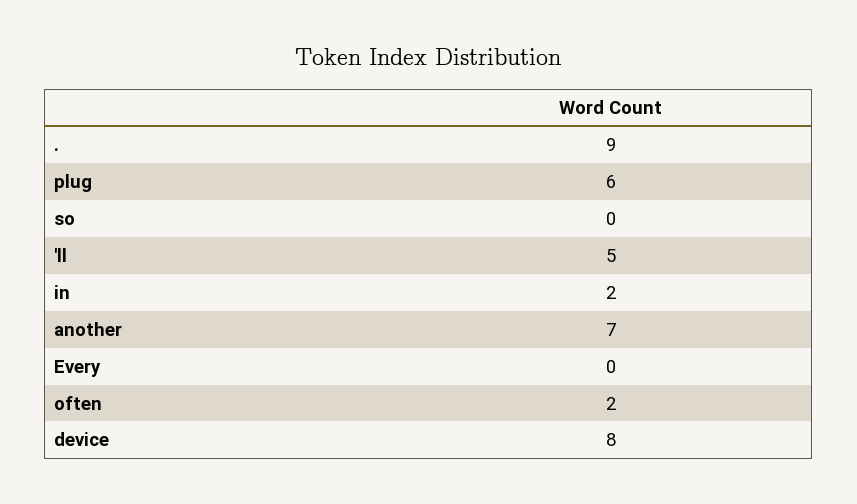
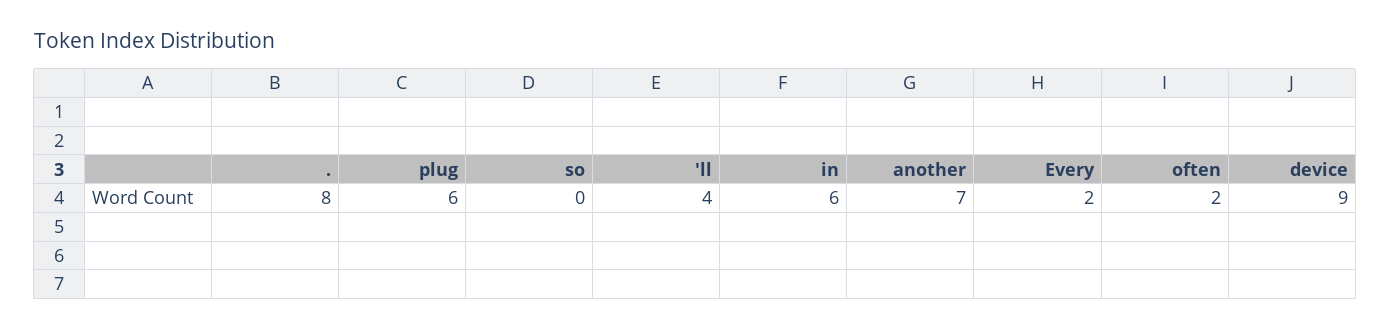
.: 9 -> 8
'll: 5 -> 4
in: 2 -> 6
Every: 0 -> 2
device: 8 -> 9

